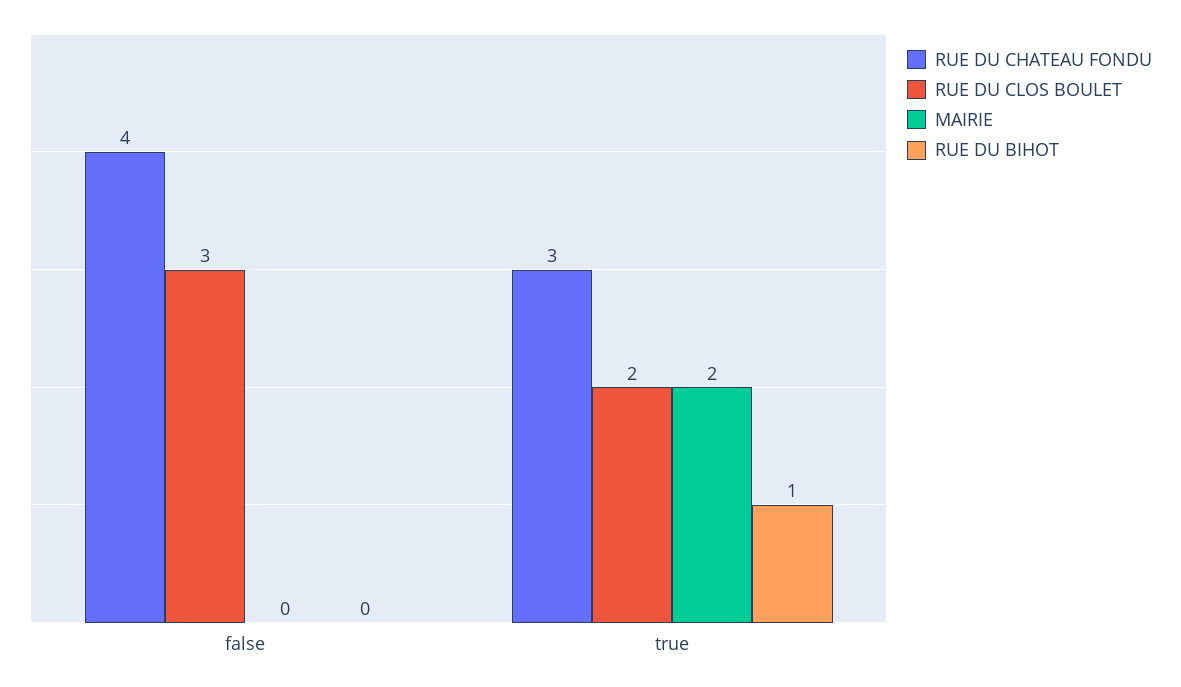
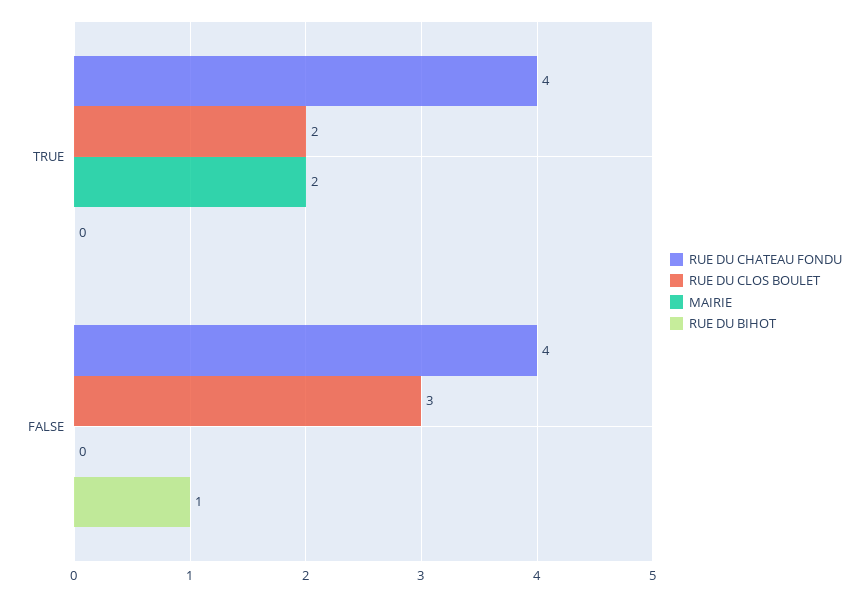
RUE DU BIHOT, false: 0 -> 1
RUE DU CHATEAU FONDU, true: 3 -> 4
RUE DU BIHOT, true: 1 -> 0

